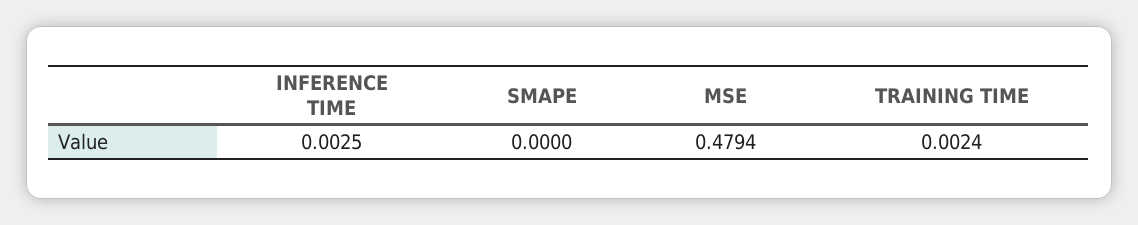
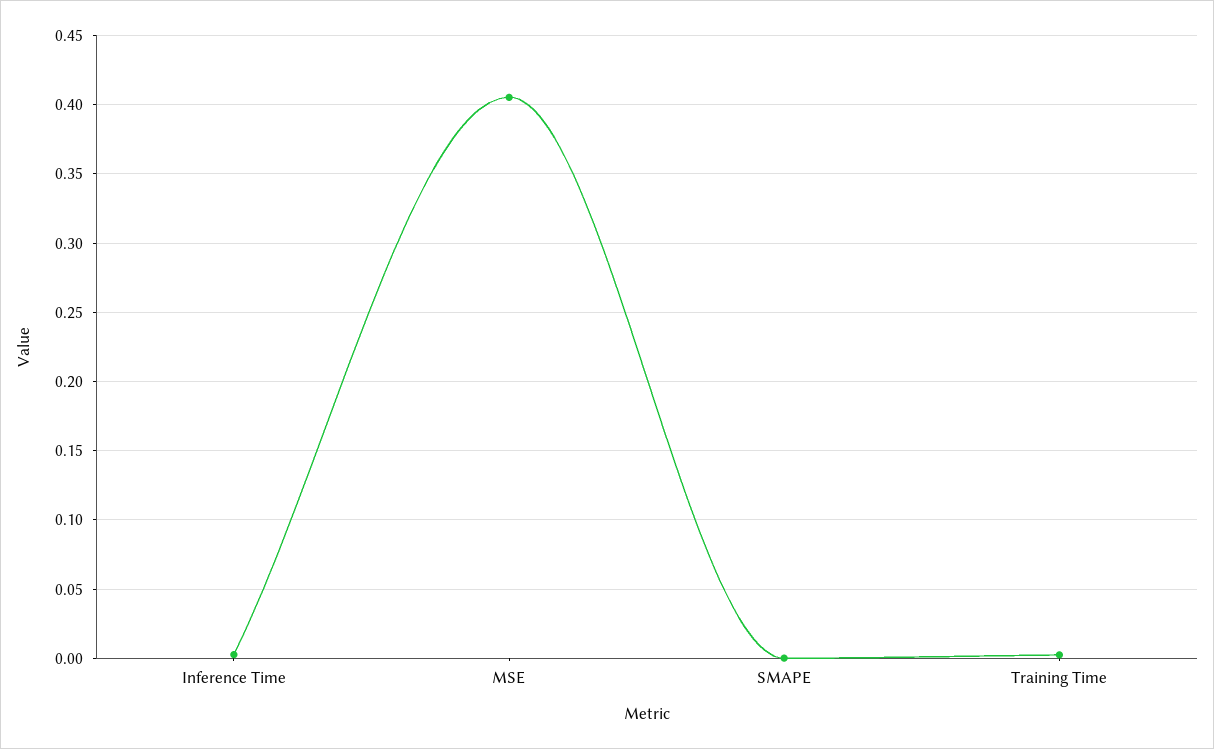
MSE: 0.4794 -> 0.405

